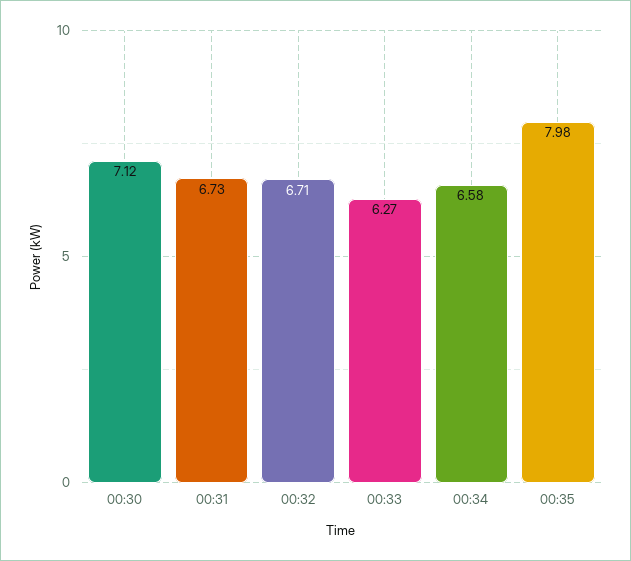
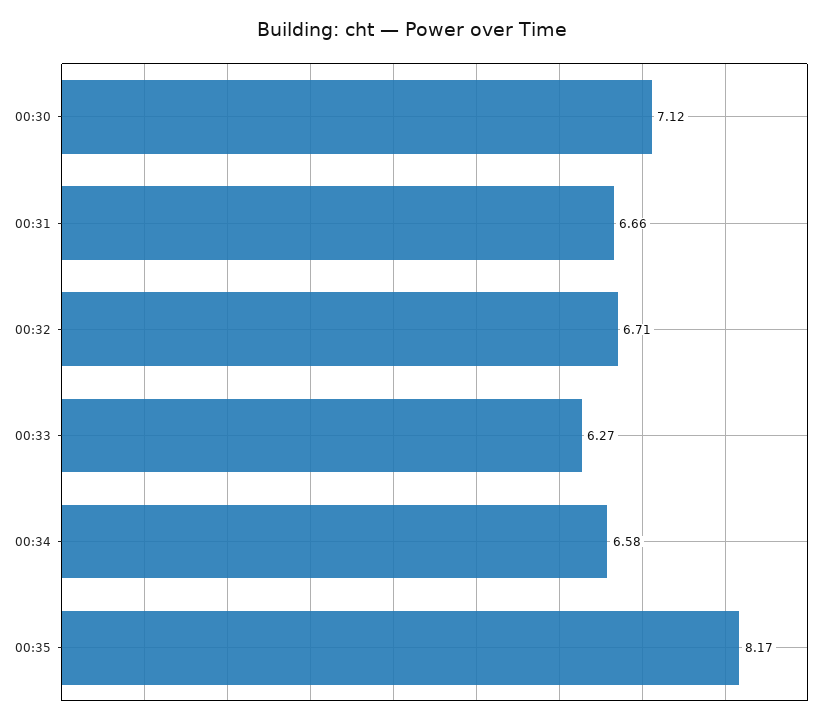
00:31: 6.73 -> 6.66
00:35: 7.98 -> 8.17

